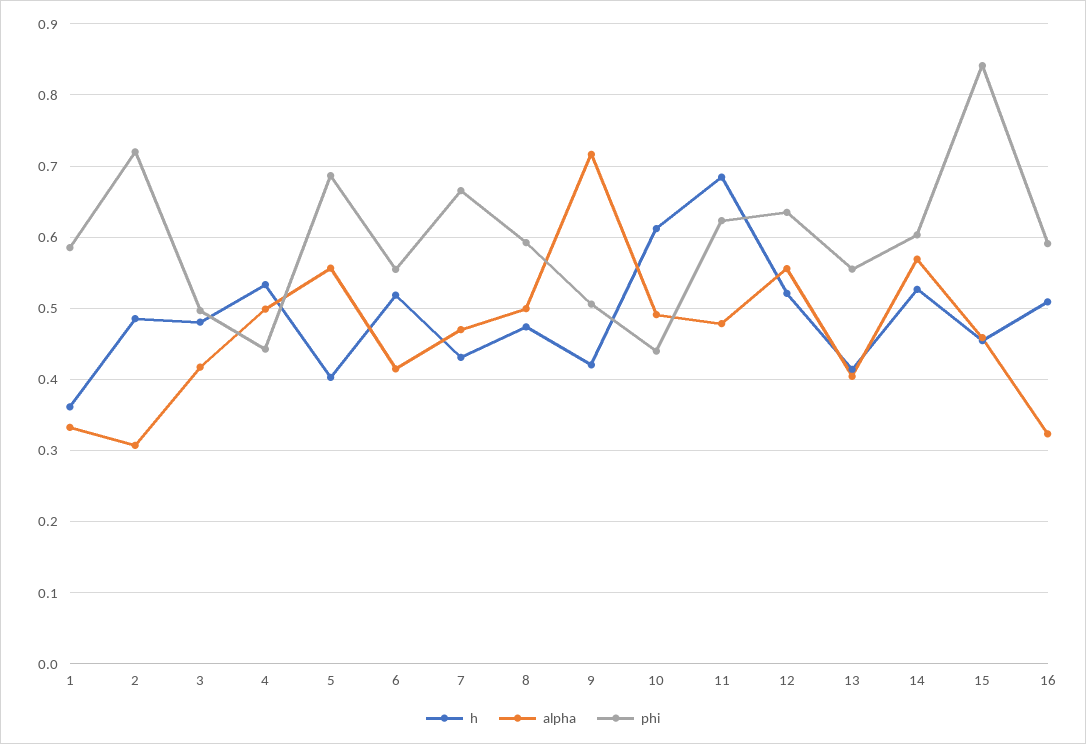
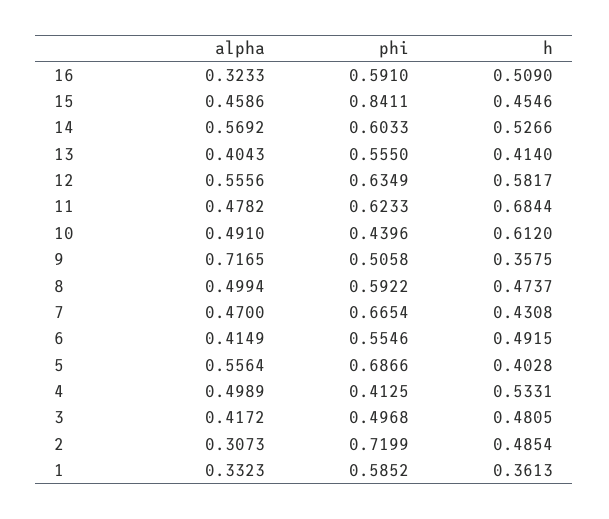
phi, 4: 0.44 -> 0.4125
h, 6: 0.52 -> 0.4915
h, 9: 0.42 -> 0.3575
h, 12: 0.52 -> 0.5817

